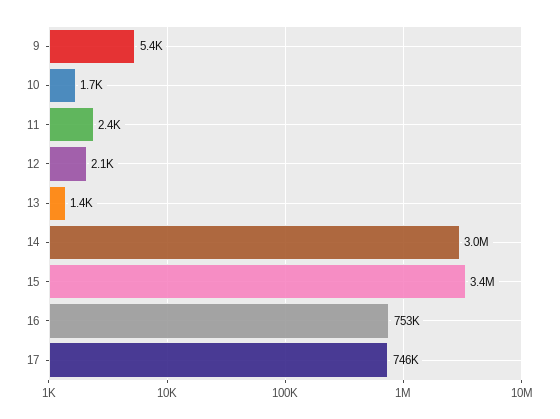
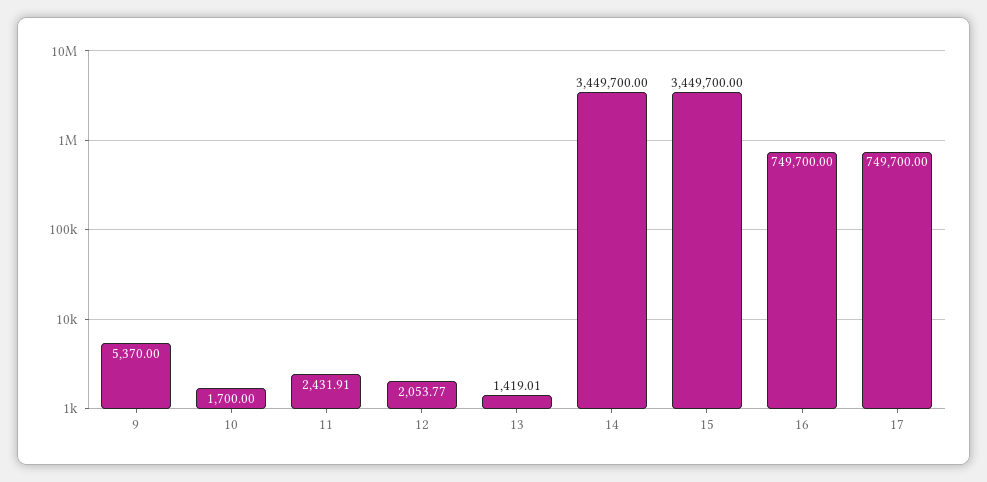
14: 3000000 -> 3449700
16: 753000 -> 749700
17: 746000 -> 749700

